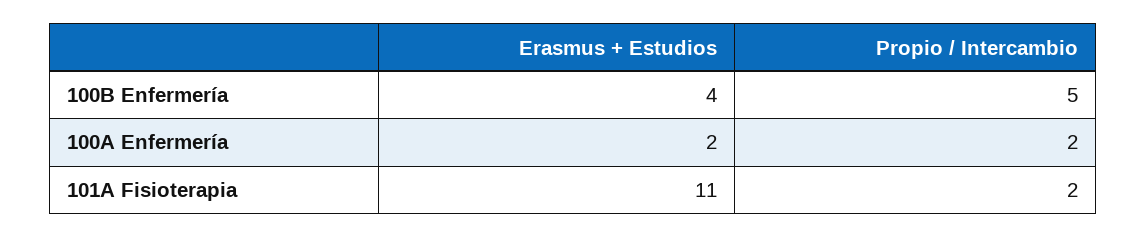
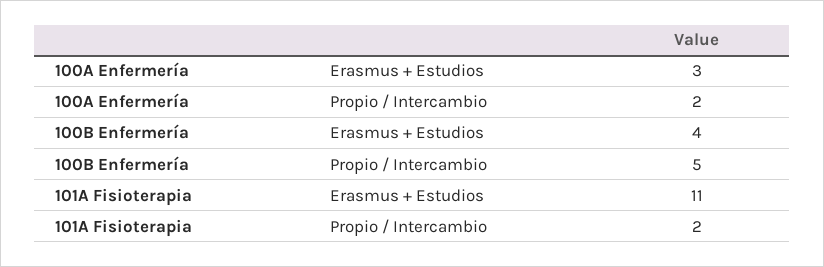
Erasmus + Estudios, 100A Enfermería: 2 -> 3

